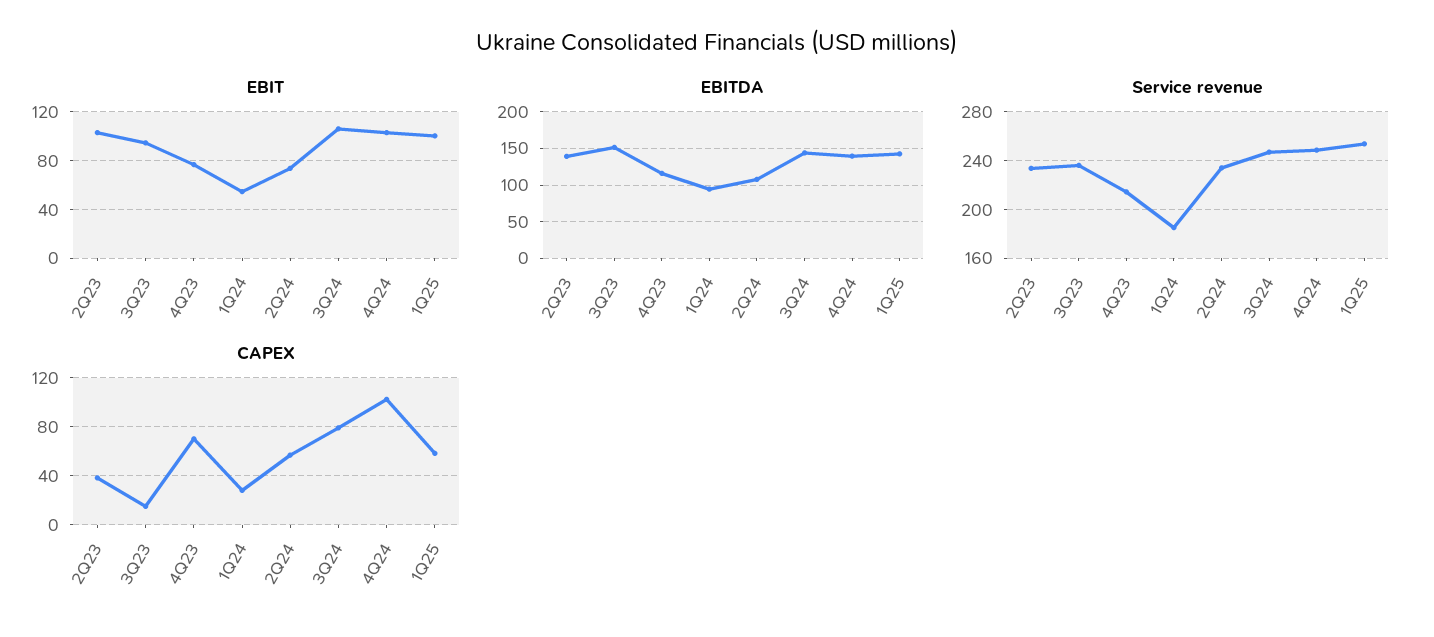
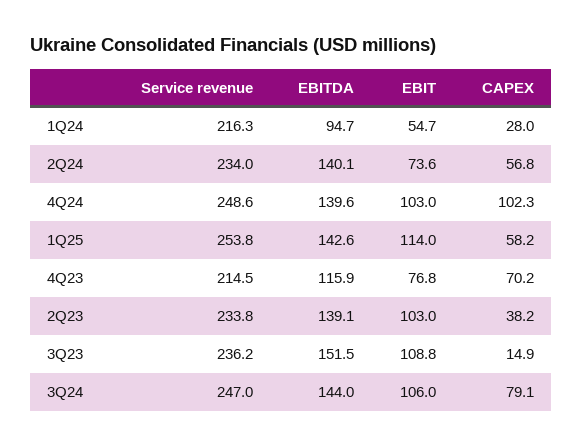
EBIT, 3Q23: 95 -> 108.8
EBIT, 1Q25: 100 -> 114
EBITDA, 2Q24: 110 -> 140.1
Service revenue, 1Q24: 185 -> 216.3

